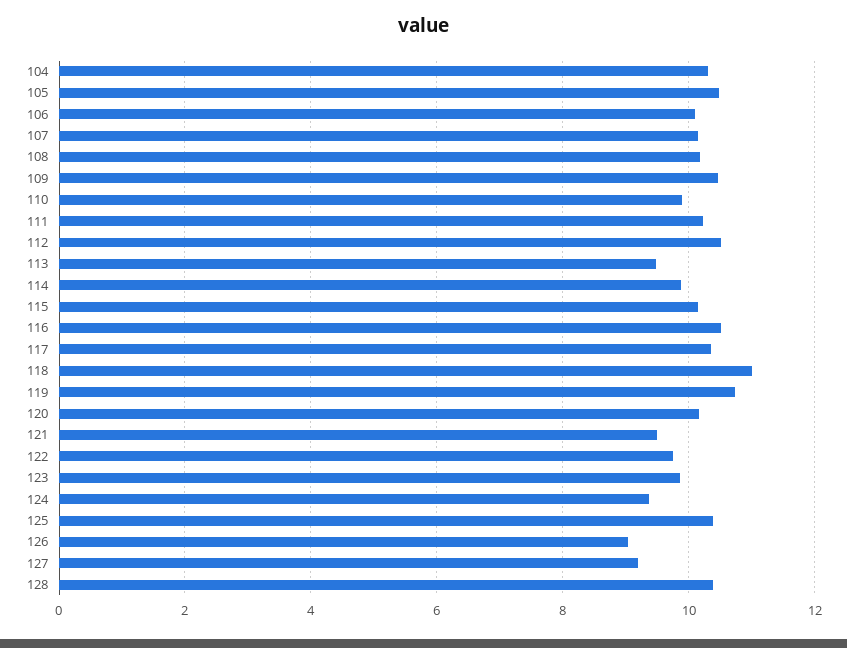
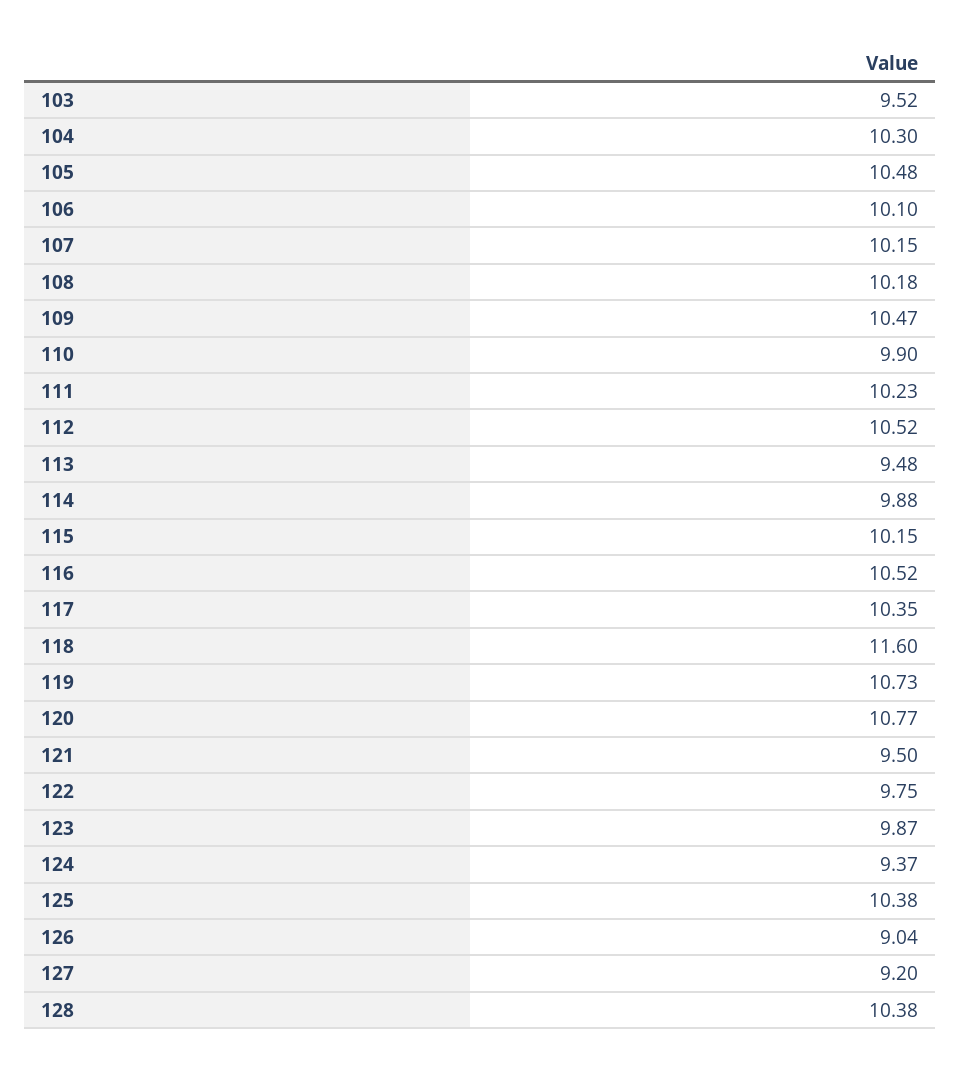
118: 11 -> 11.6
120: 10.2 -> 10.77
103: none -> 9.52

